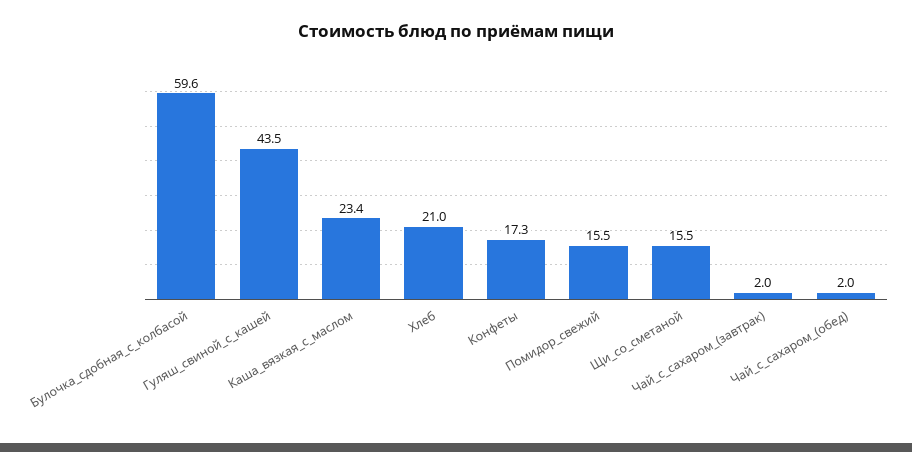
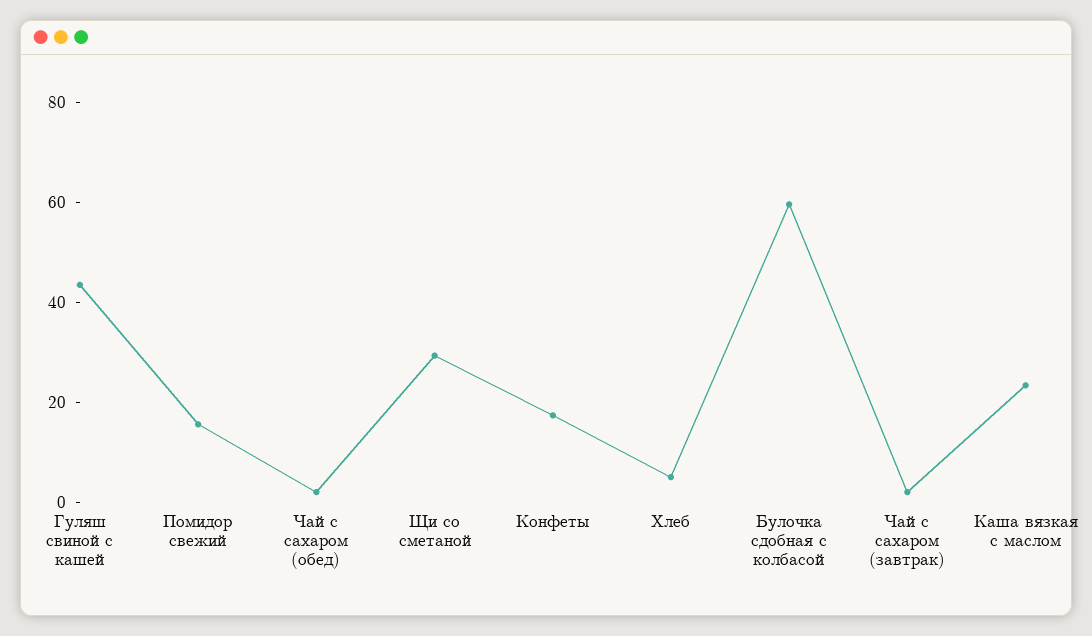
Хлеб: 21 -> 5
Щи_со_сметаной: 15.5 -> 30

